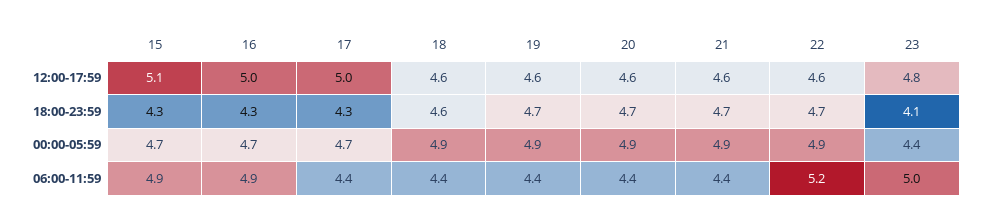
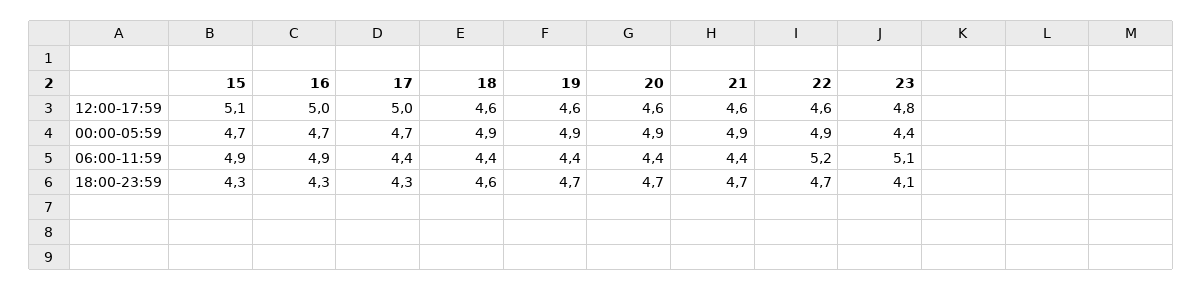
23, 06:00-11:59: 5 -> 5.1

